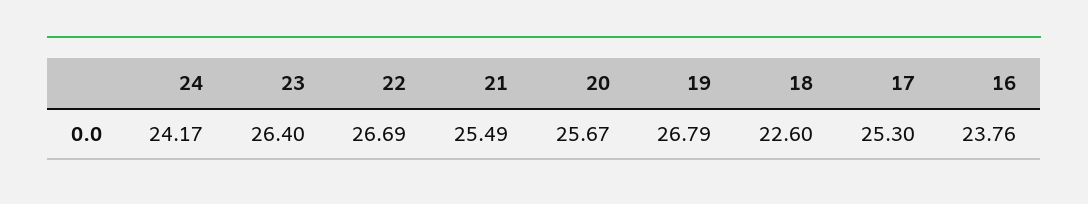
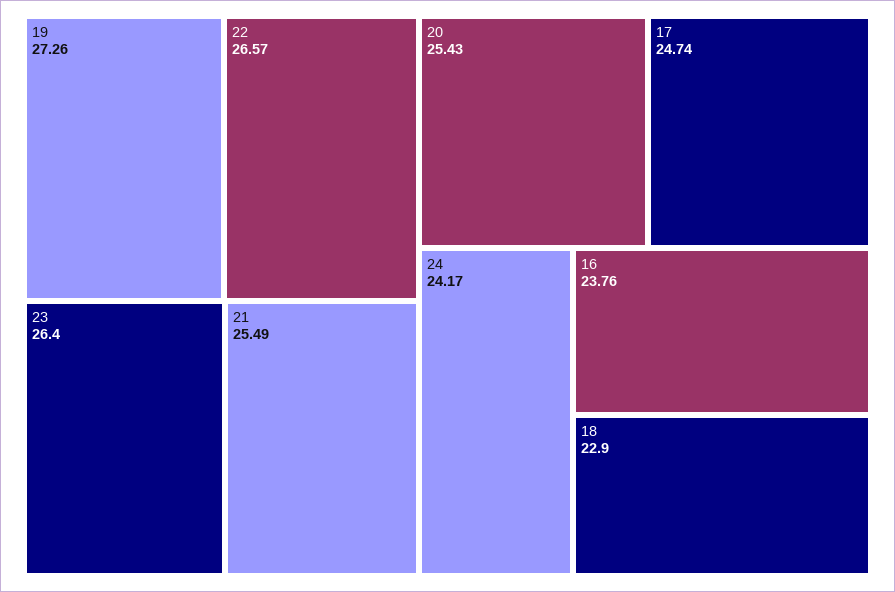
22: 26.69 -> 26.57
20: 25.67 -> 25.43
19: 26.79 -> 27.26
18: 22.6 -> 22.9
17: 25.3 -> 24.74

